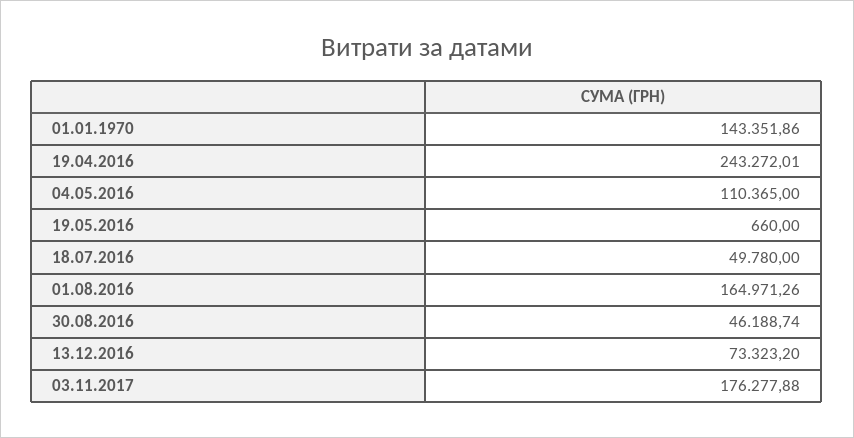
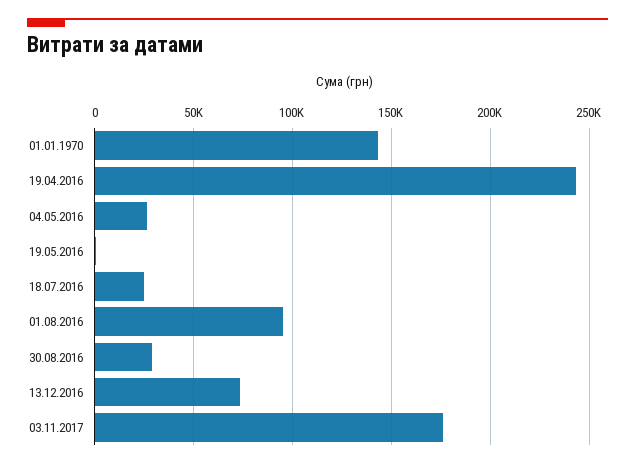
04.05.2016: 110365 -> 25000
18.07.2016: 49780 -> 25000
01.08.2016: 164971.26 -> 95000
30.08.2016: 46188.74 -> 30000

